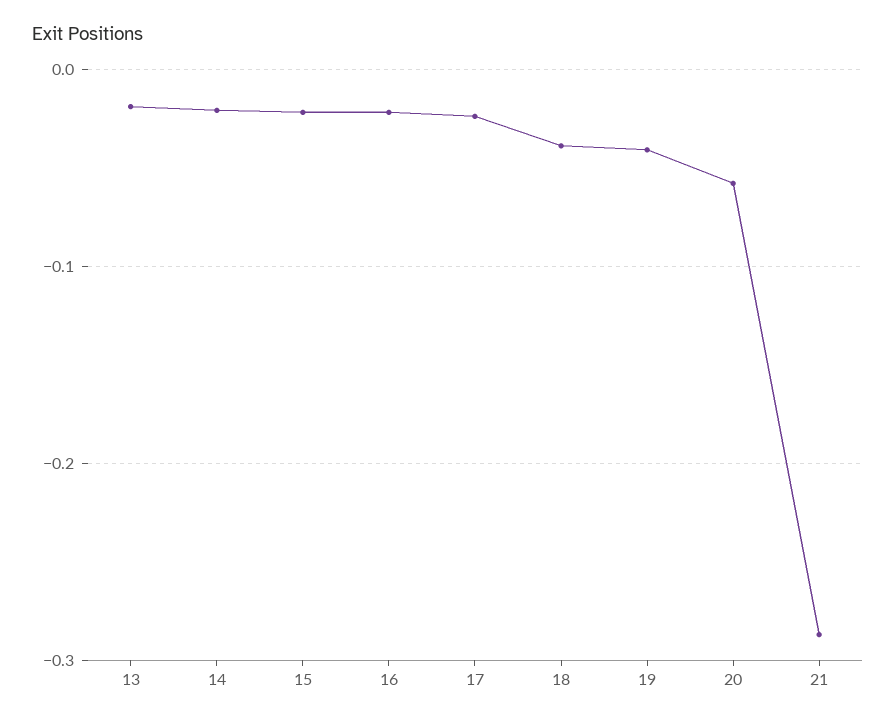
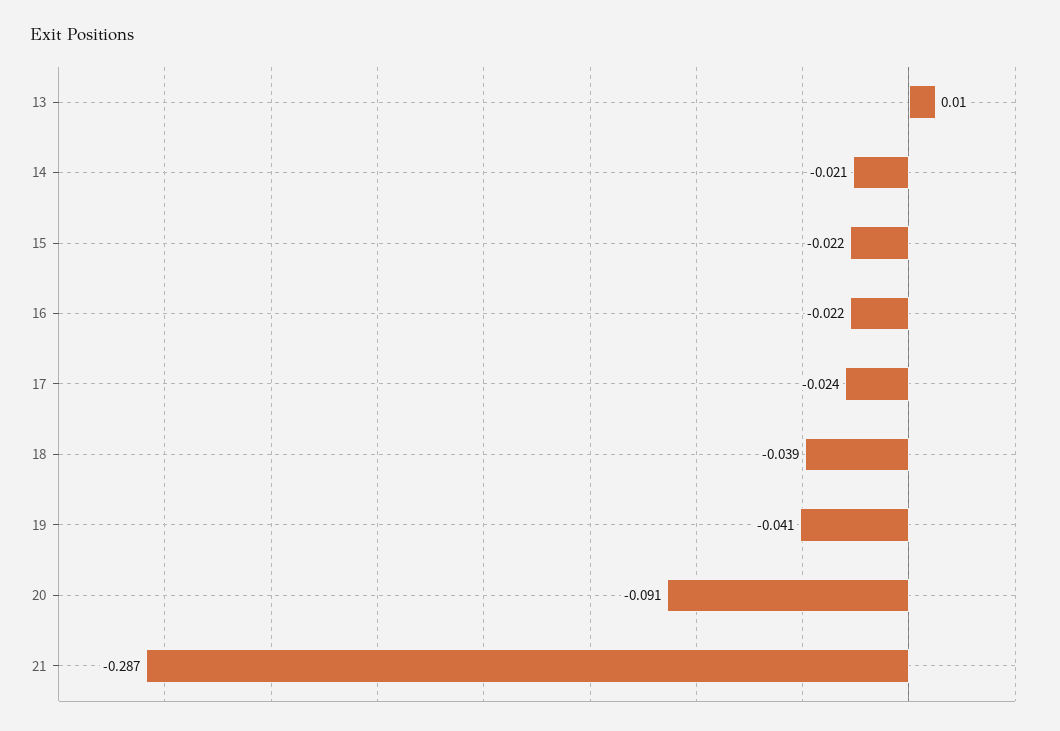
13: -0.02 -> 0.01
20: -0.06 -> -0.091

